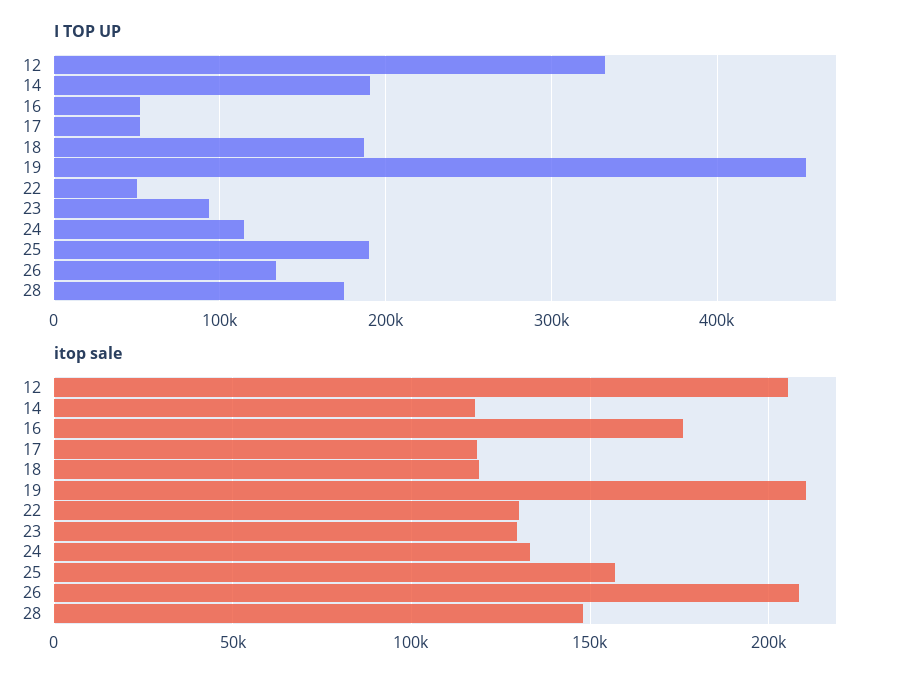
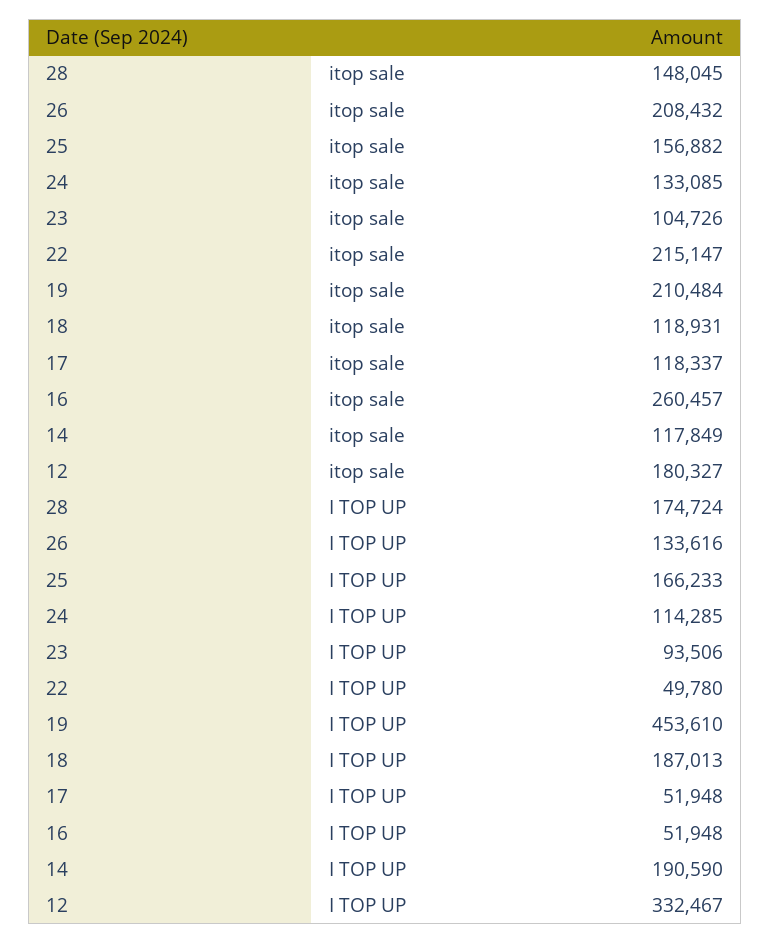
I TOP UP, 25: 190000 -> 166233
itop sale, 12: 205000 -> 180327
itop sale, 16: 175000 -> 260457
itop sale, 22: 130000 -> 215147
itop sale, 23: 130000 -> 104726

